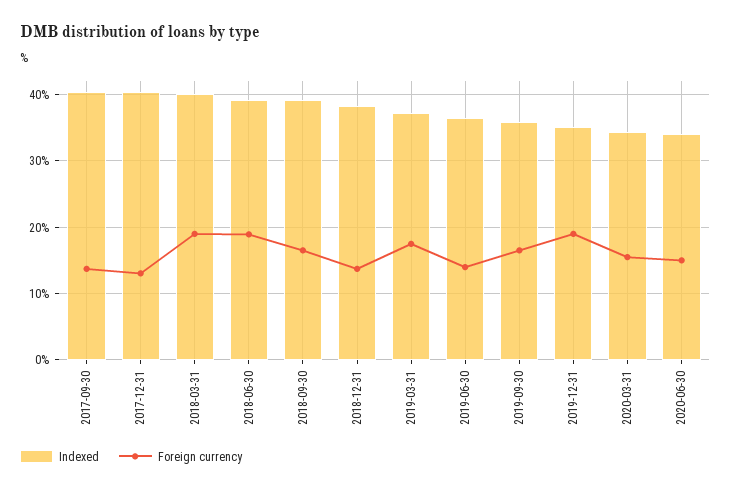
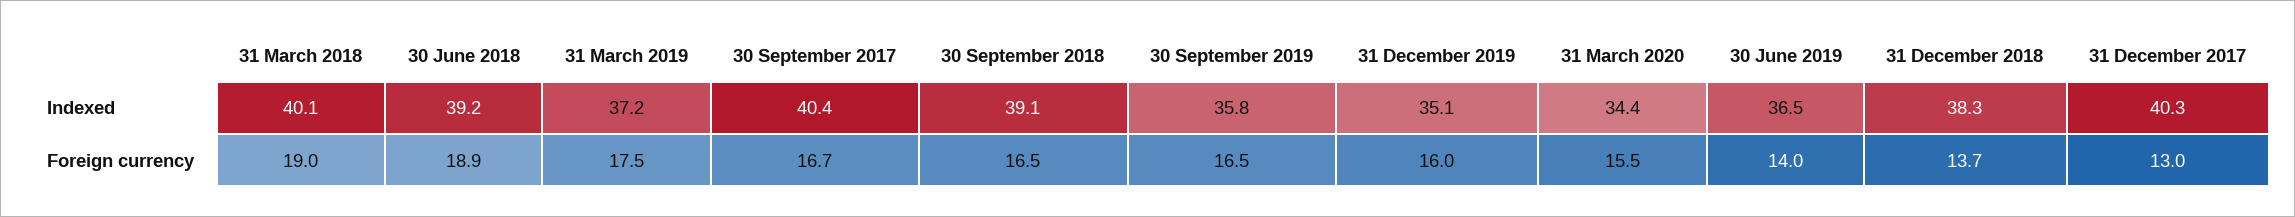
Foreign currency, 2017-09-30: 14 -> 16.7
Foreign currency, 2019-12-31: 19 -> 16
Indexed, 2020-06-30: 34 -> none
Foreign currency, 2020-06-30: 15 -> none

